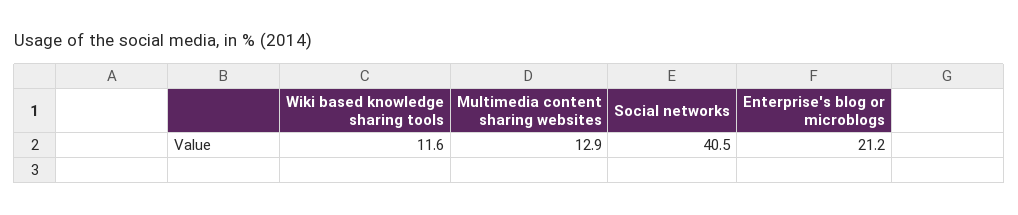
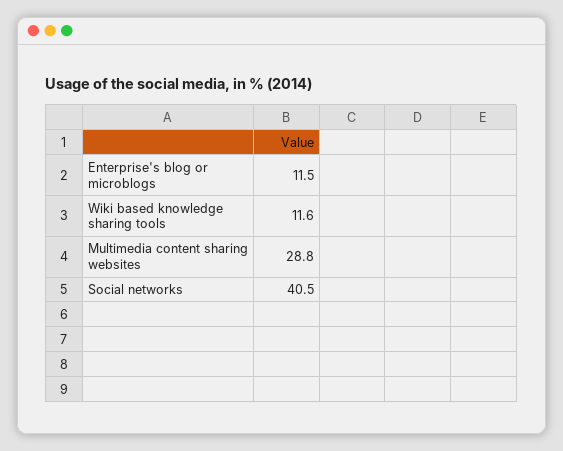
Multimedia content sharing websites: 12.9 -> 28.8
Enterprise's blog or microblogs: 21.2 -> 11.5

